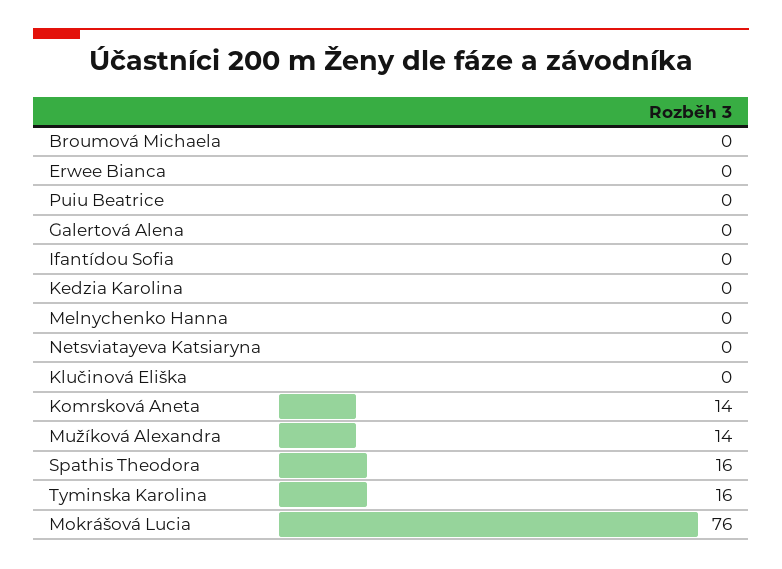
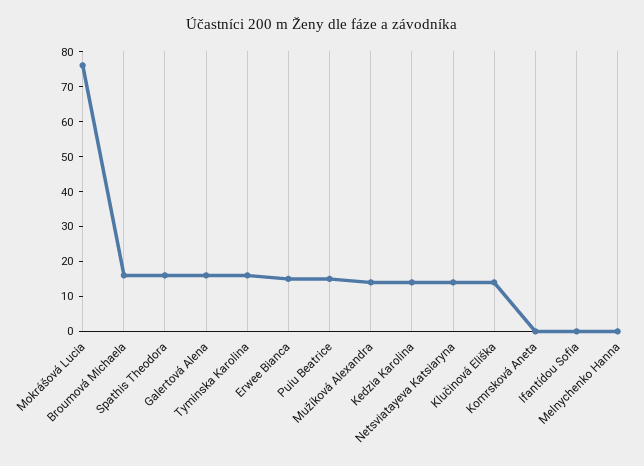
Broumová Michaela: 0 -> 15
Erwee Bianca: 0 -> 15
Puiu Beatrice: 0 -> 15
Galertová Alena: 0 -> 15
Kedzia Karolina: 0 -> 15
Netsviatayeva Katsiaryna: 0 -> 15
Klučinová Eliška: 0 -> 15
Komrsková Aneta: 14 -> 0

